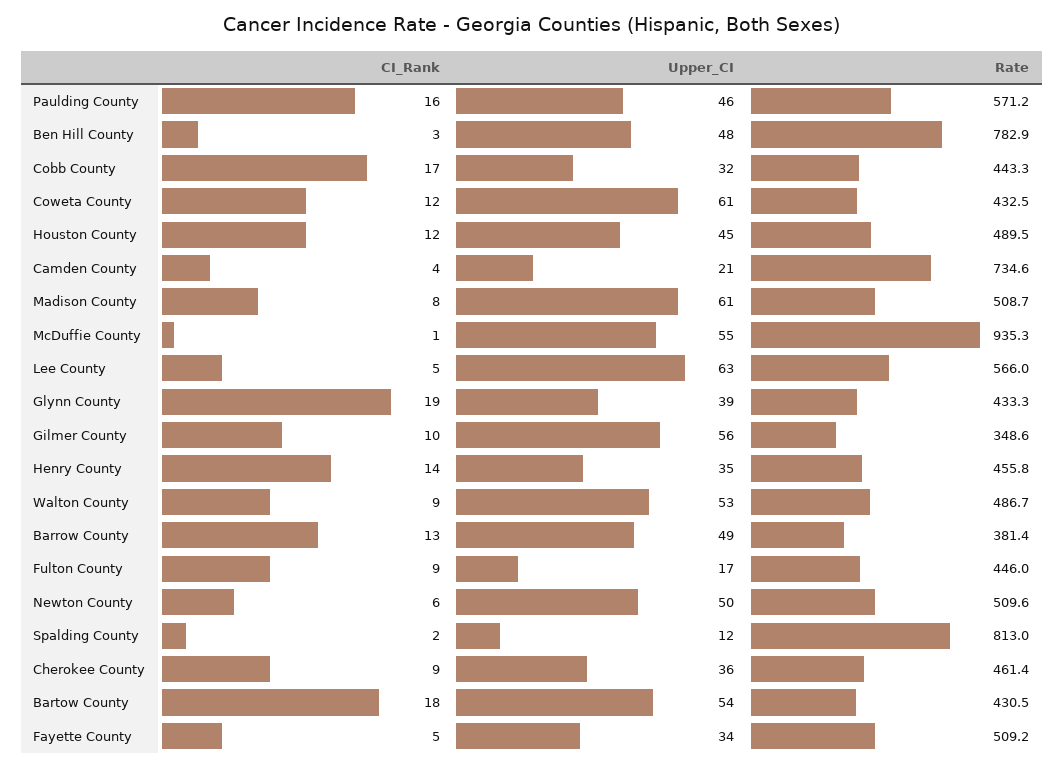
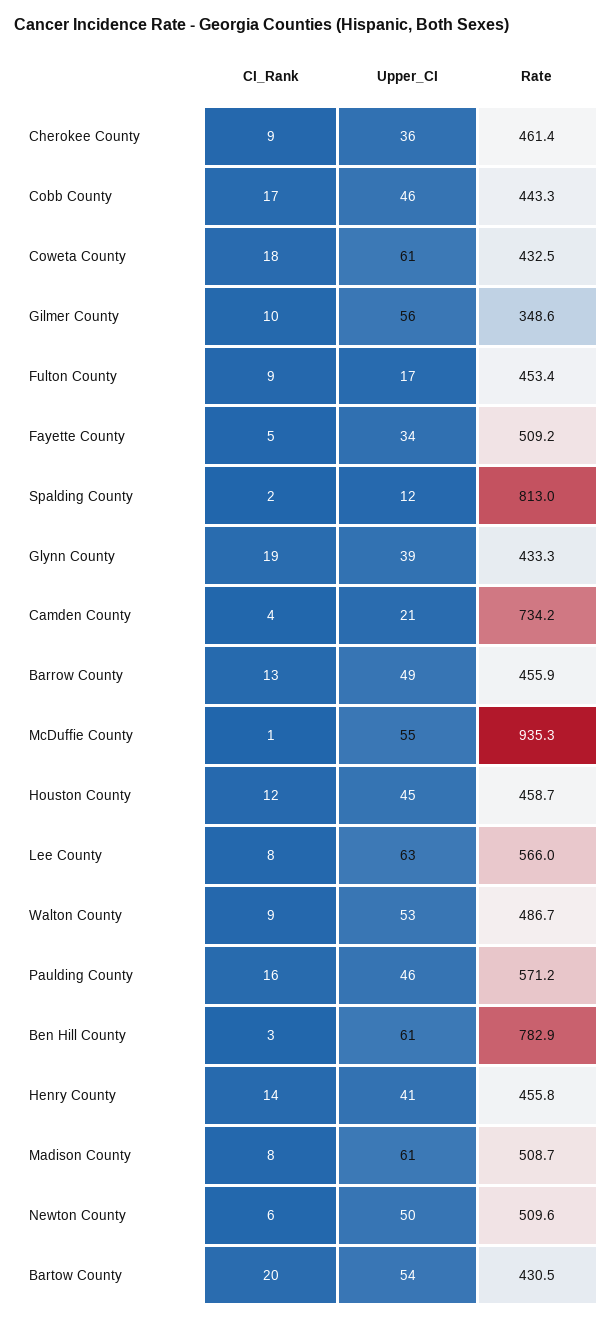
Upper_CI, Ben Hill County: 48 -> 61
Upper_CI, Cobb County: 32 -> 46
CI_Rank, Coweta County: 12 -> 18
Rate, Houston County: 489.5 -> 458.7
Rate, Camden County: 734.6 -> 734.2
CI_Rank, Lee County: 5 -> 8
Upper_CI, Henry County: 35 -> 41
Rate, Barrow County: 381.4 -> 455.9
Rate, Fulton County: 446 -> 453.4
CI_Rank, Bartow County: 18 -> 20

